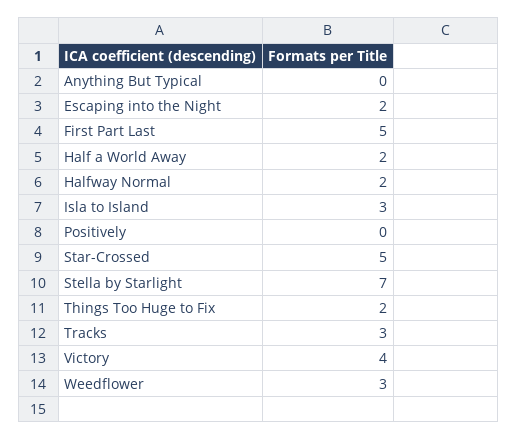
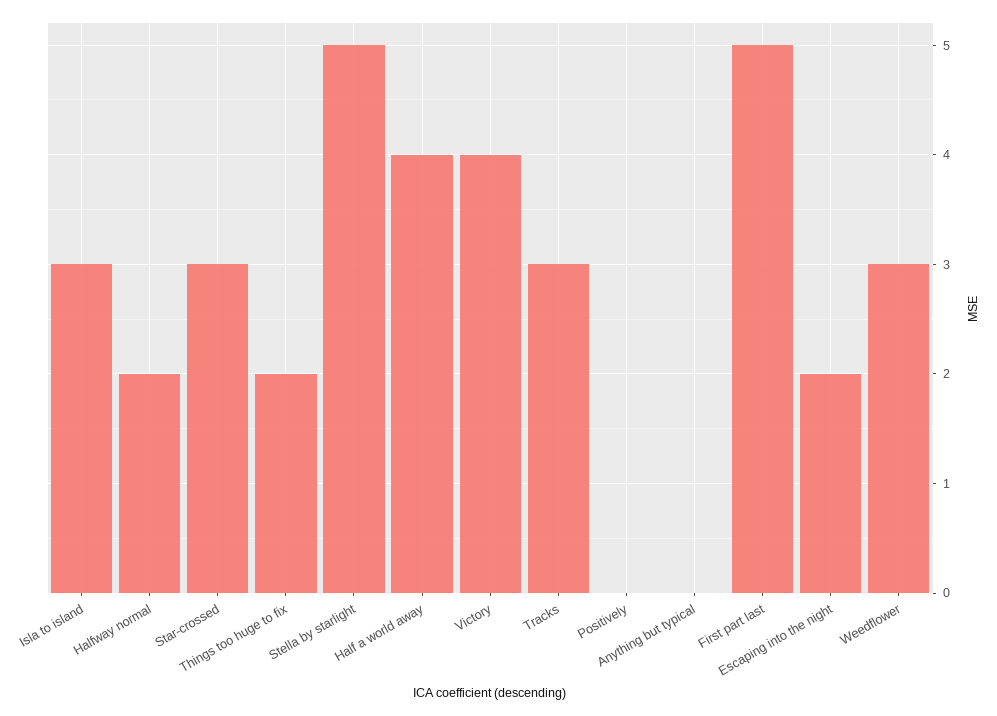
Half a World Away: 2 -> 4
Star-Crossed: 5 -> 3
Stella by Starlight: 7 -> 5

